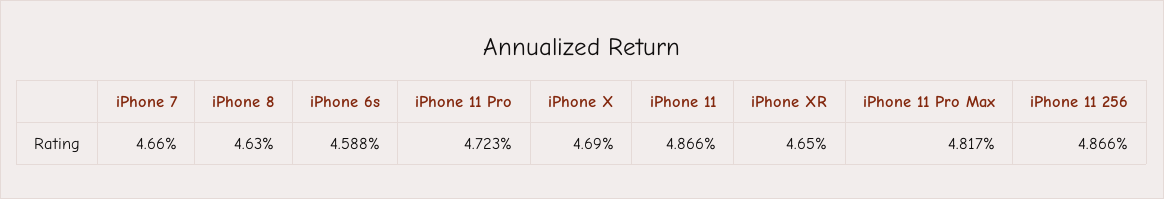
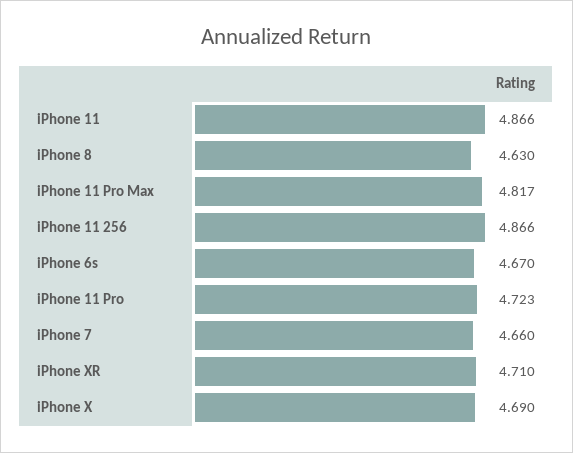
iPhone 6s: 4.588 -> 4.67
iPhone XR: 4.65 -> 4.71

